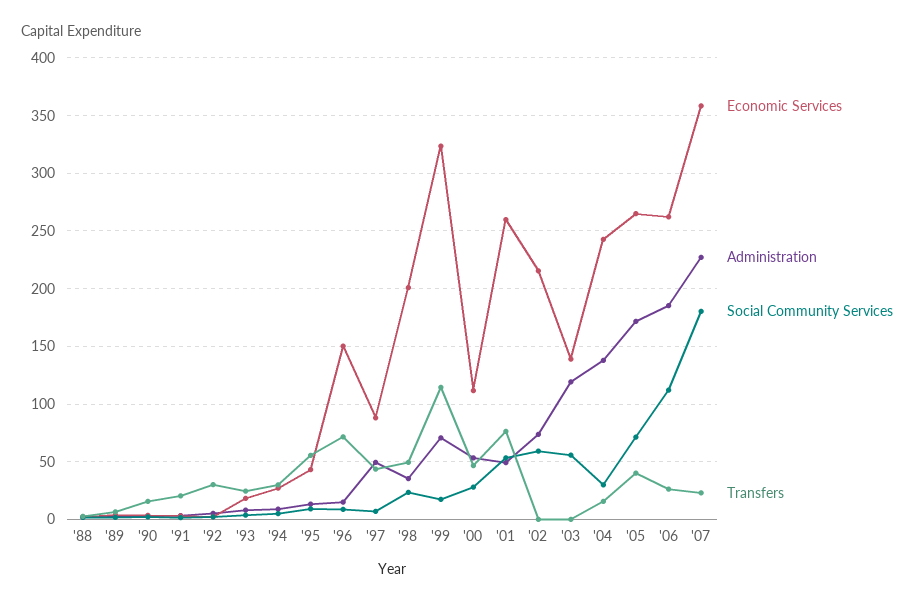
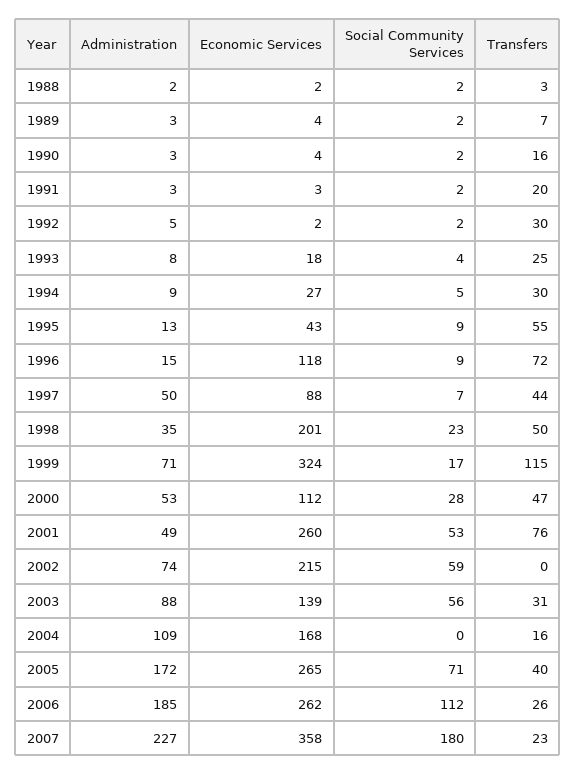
Economic Services, '96: 150 -> 118
Administration, '03: 120 -> 88
Transfers, '03: 0 -> 31
Economic Services, '04: 240 -> 168
Administration, '04: 140 -> 109
Social Community Services, '04: 30 -> 0

